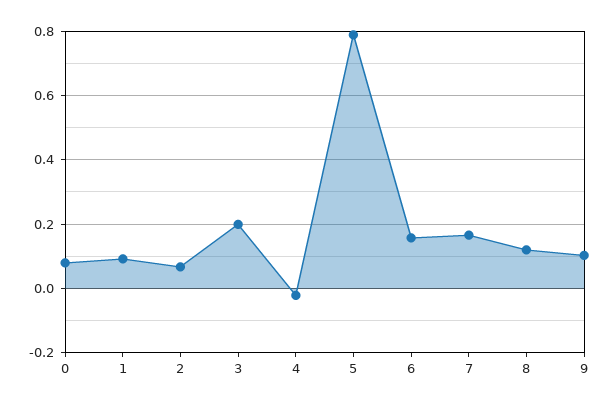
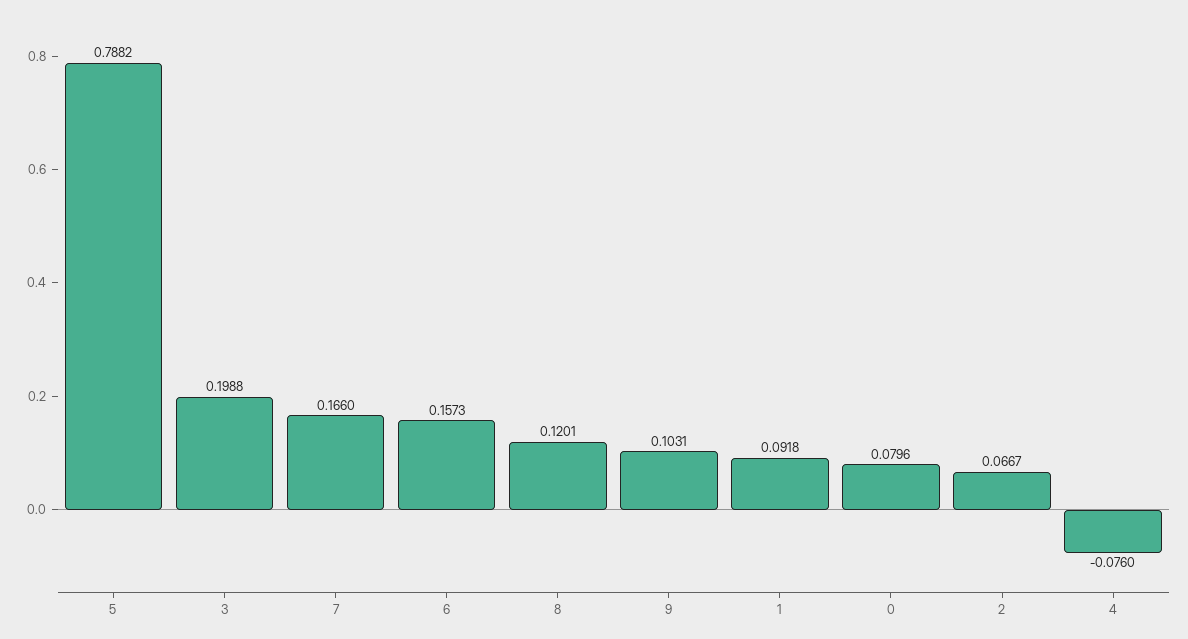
4: -0.02 -> -0.076

